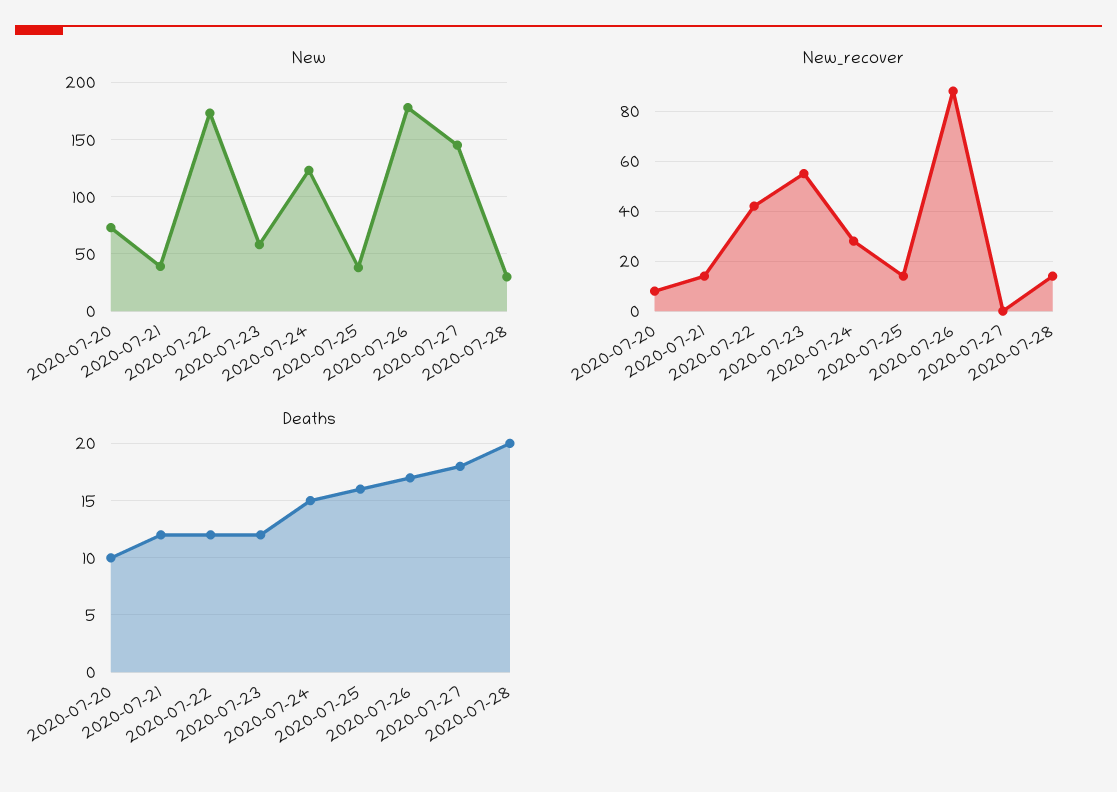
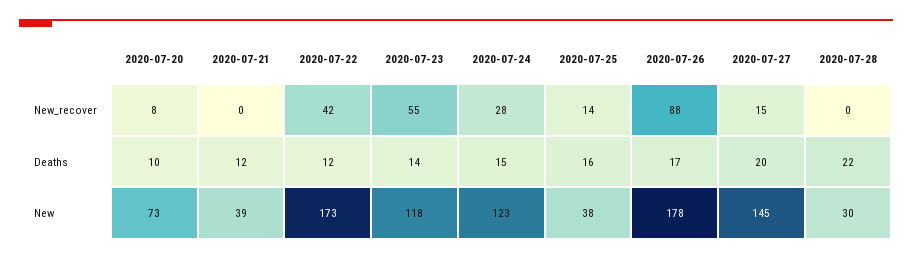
New, 2020-07-23: 60 -> 118
New_recover, 2020-07-21: 15 -> 0
New_recover, 2020-07-27: 0 -> 15
New_recover, 2020-07-28: 15 -> 0
Deaths, 2020-07-23: 12 -> 14
Deaths, 2020-07-27: 18 -> 20
Deaths, 2020-07-28: 20 -> 22

